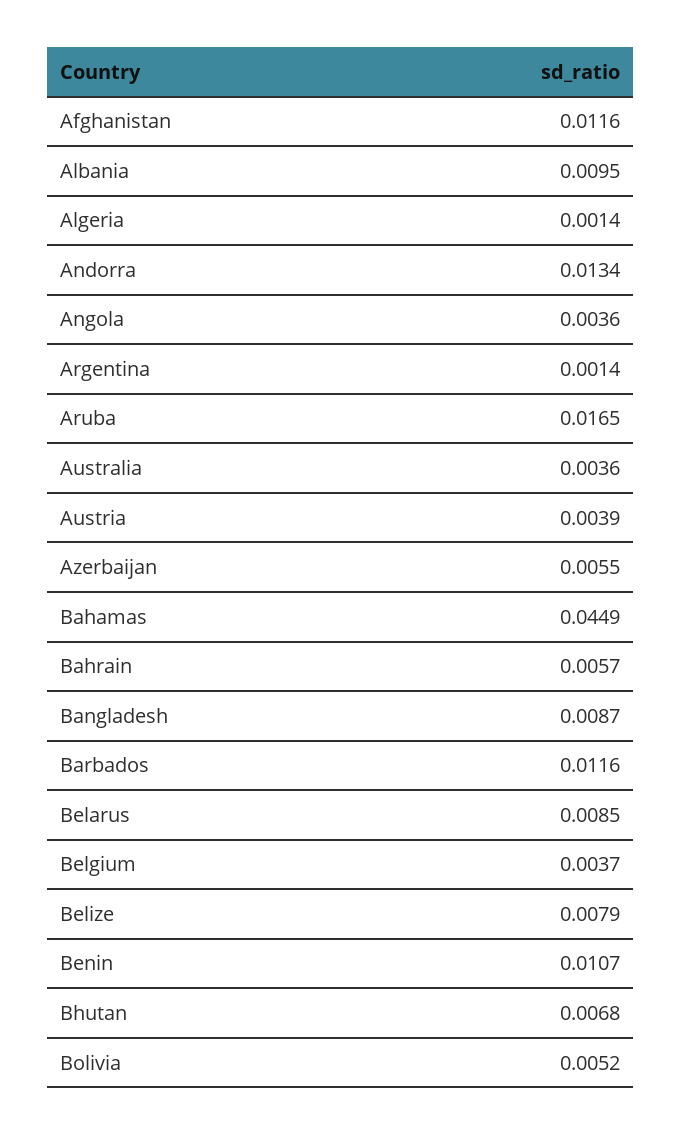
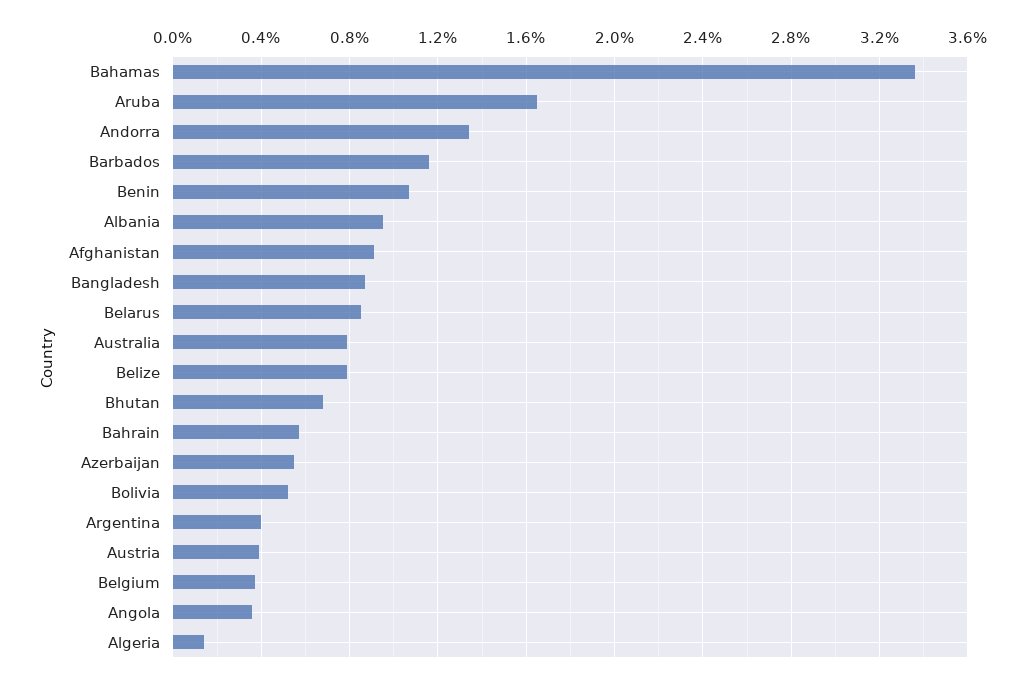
Afghanistan: 0.0116 -> 0.009
Argentina: 0.0014 -> 0.004
Australia: 0.0036 -> 0.008
Bahamas: 0.0449 -> 0.0335

